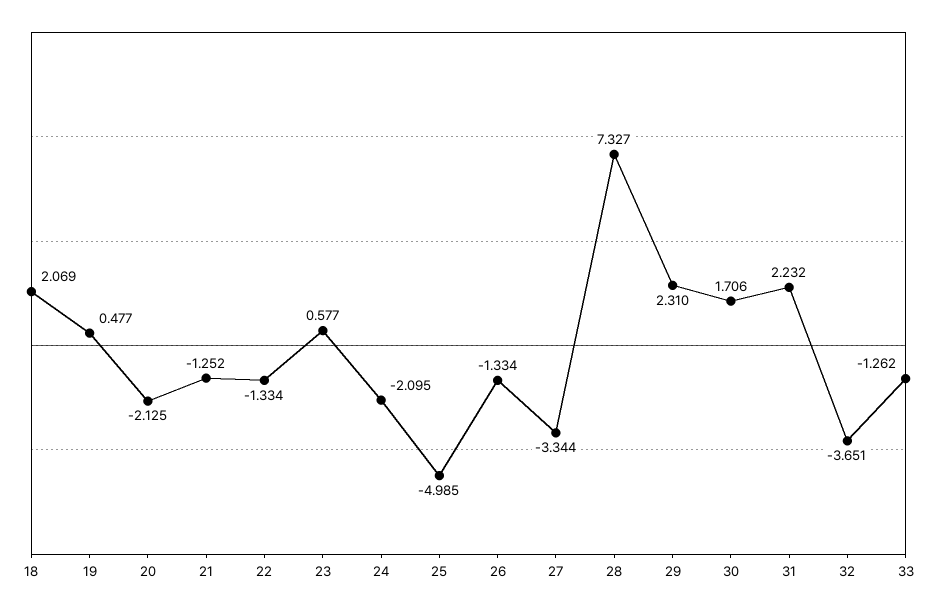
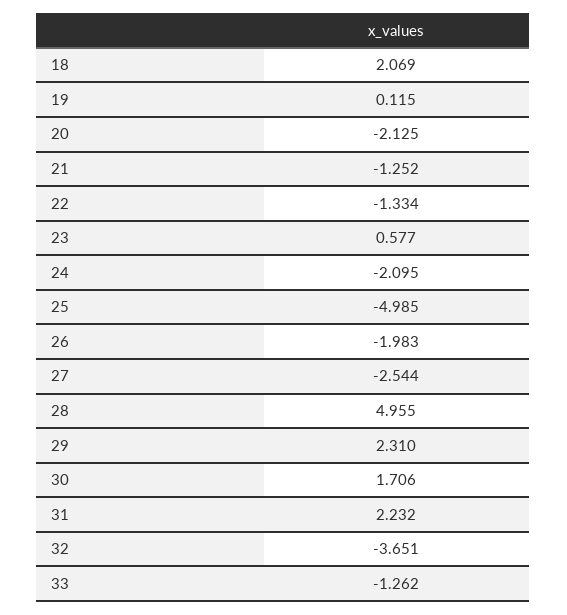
19: 0.477 -> 0.115
26: -1.334 -> -1.983
27: -3.344 -> -2.544
28: 7.327 -> 4.955

